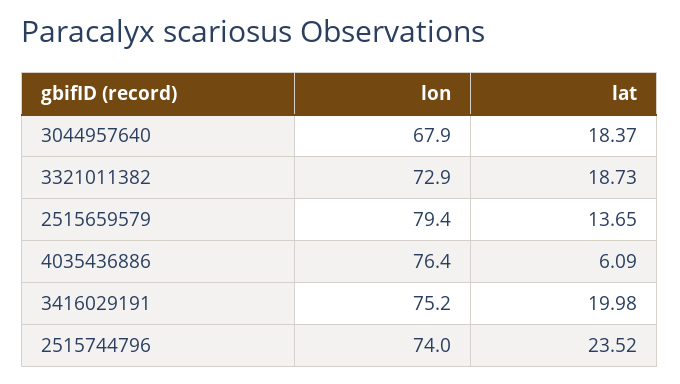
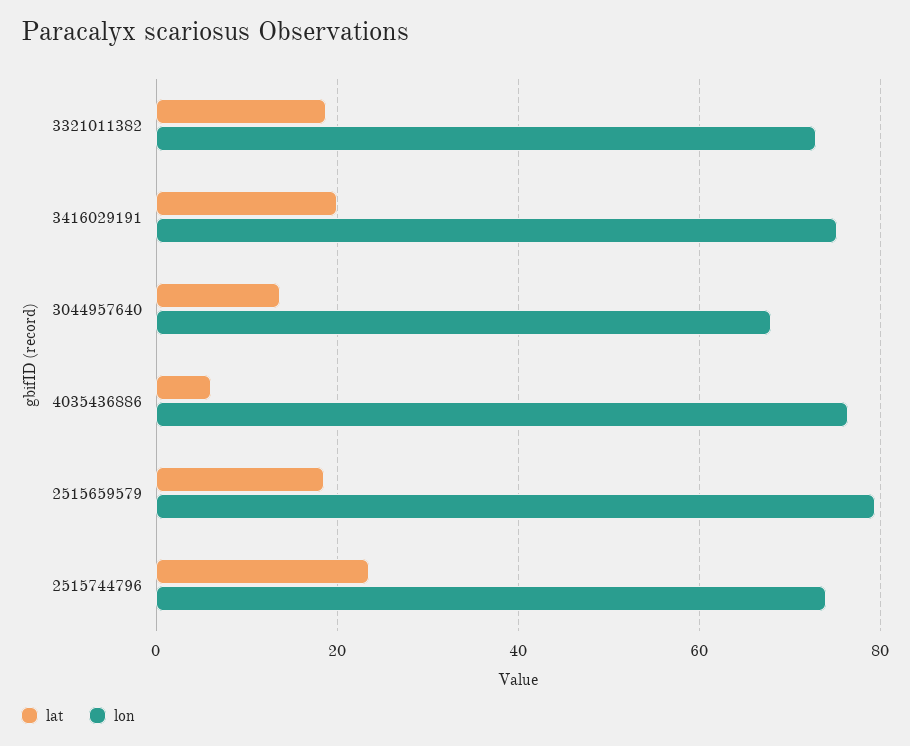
lat, 3044957640: 18.37 -> 14
lat, 2515659579: 13.65 -> 18

